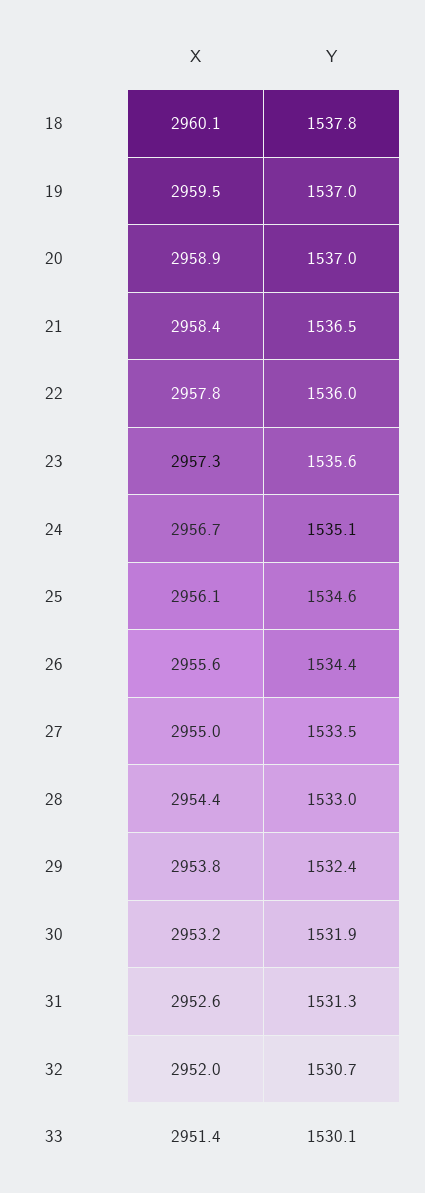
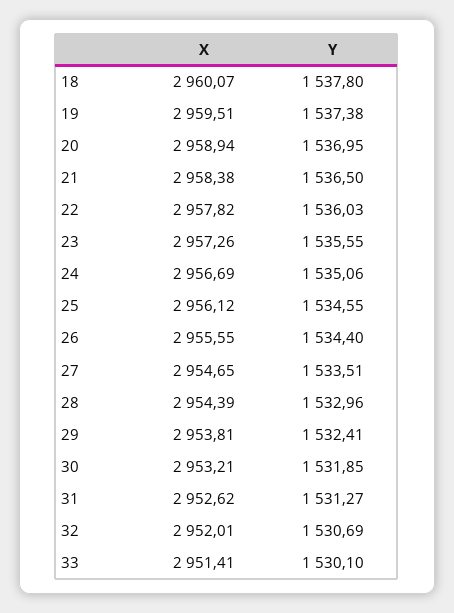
Y, 19: 1537 -> 1537.38
X, 27: 2955 -> 2954.65

